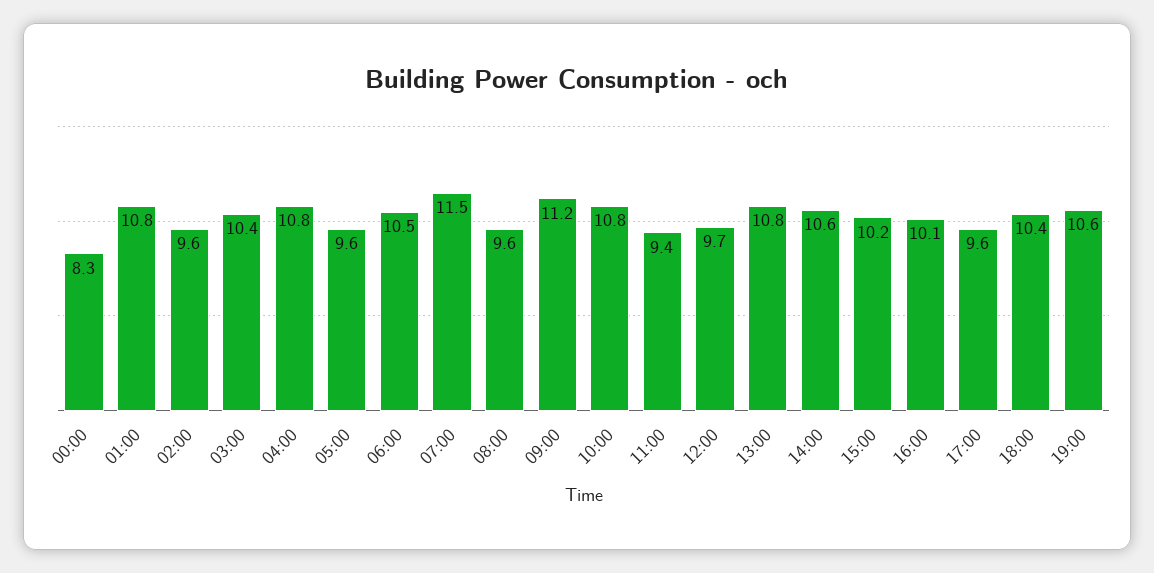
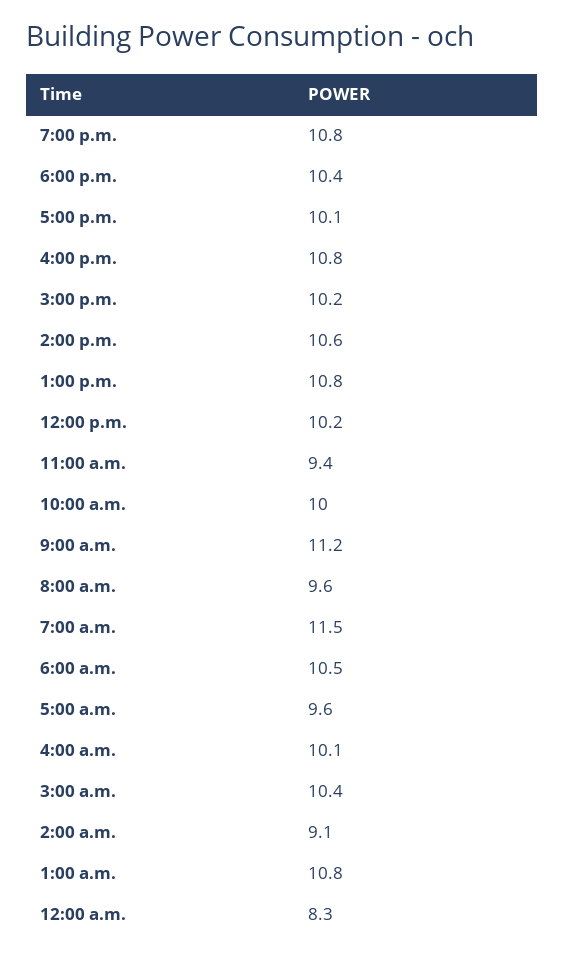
02:00: 9.6 -> 9.1
04:00: 10.8 -> 10.1
10:00: 10.8 -> 10
12:00: 9.7 -> 10.2
16:00: 10.1 -> 10.8
17:00: 9.6 -> 10.1
19:00: 10.6 -> 10.8

